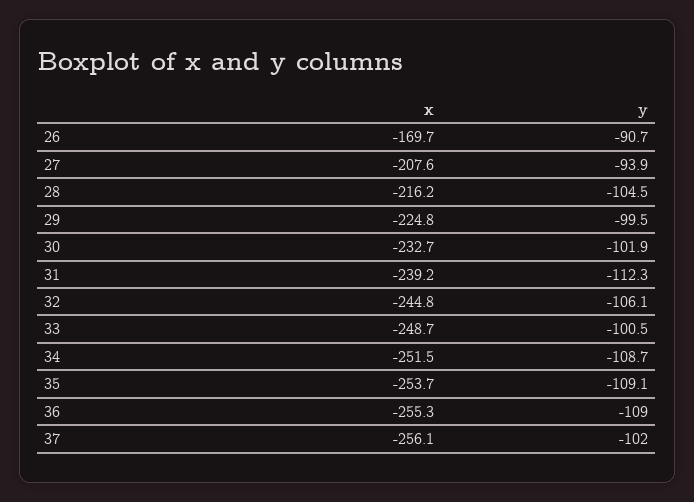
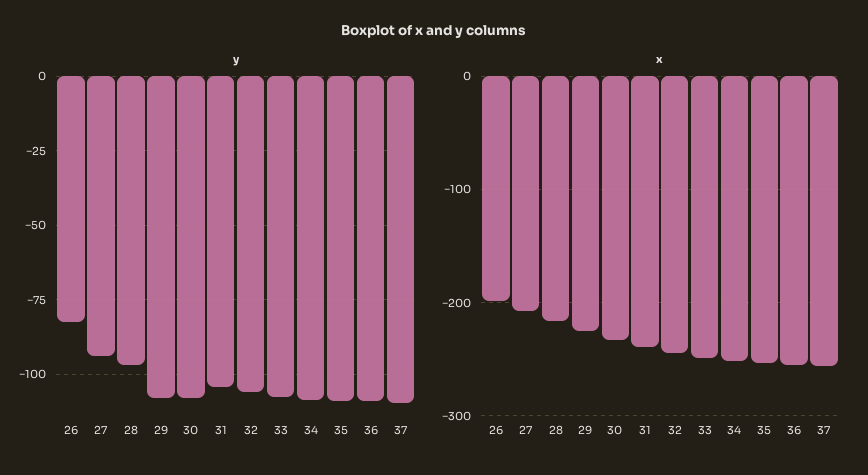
x, 26: -169.7 -> -200
y, 26: -90.7 -> -82.5
y, 28: -104.5 -> -97.5
y, 29: -99.5 -> -107.5
y, 30: -101.9 -> -107.5
y, 31: -112.3 -> -105
y, 33: -100.5 -> -107.5
y, 37: -102 -> -110

